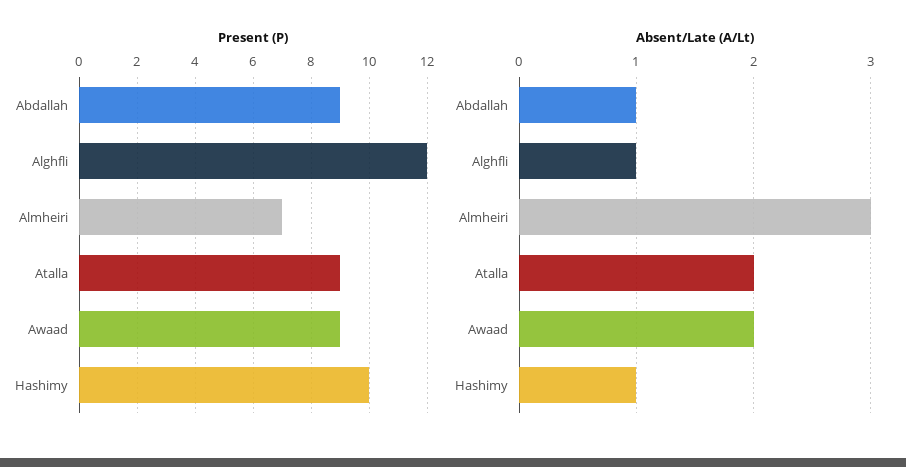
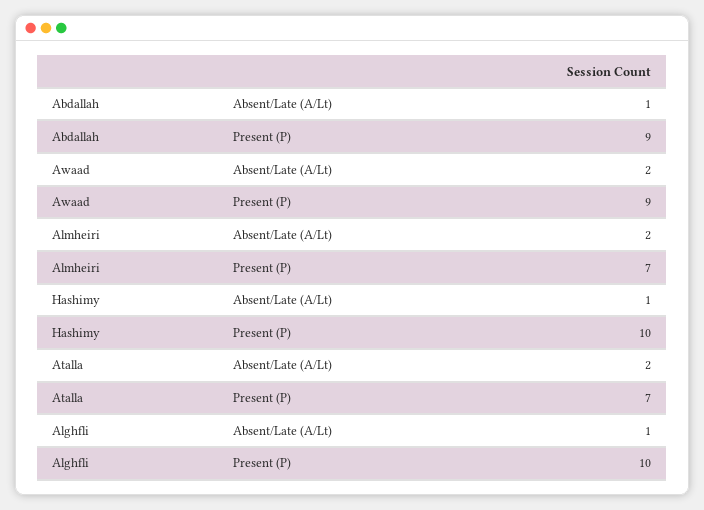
Present (P), Alghfli: 12 -> 10
Present (P), Atalla: 9 -> 7
Absent/Late (A/Lt), Almheiri: 3 -> 2

